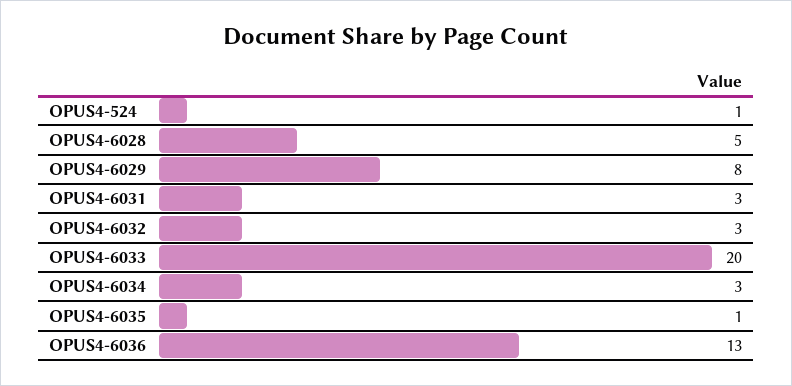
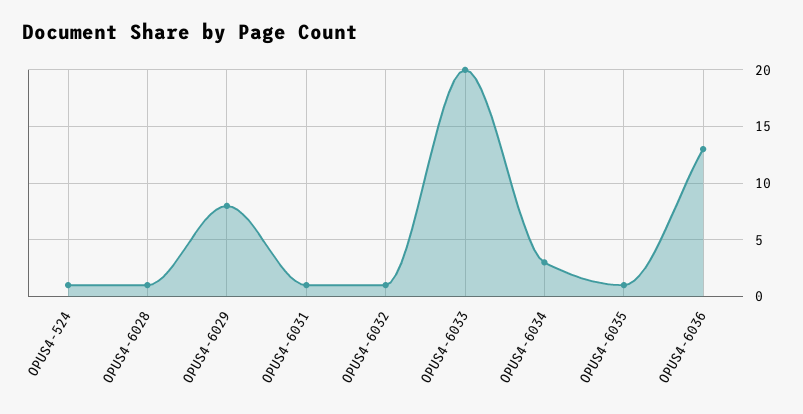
OPUS4-6028: 5 -> 1
OPUS4-6031: 3 -> 1
OPUS4-6032: 3 -> 1

